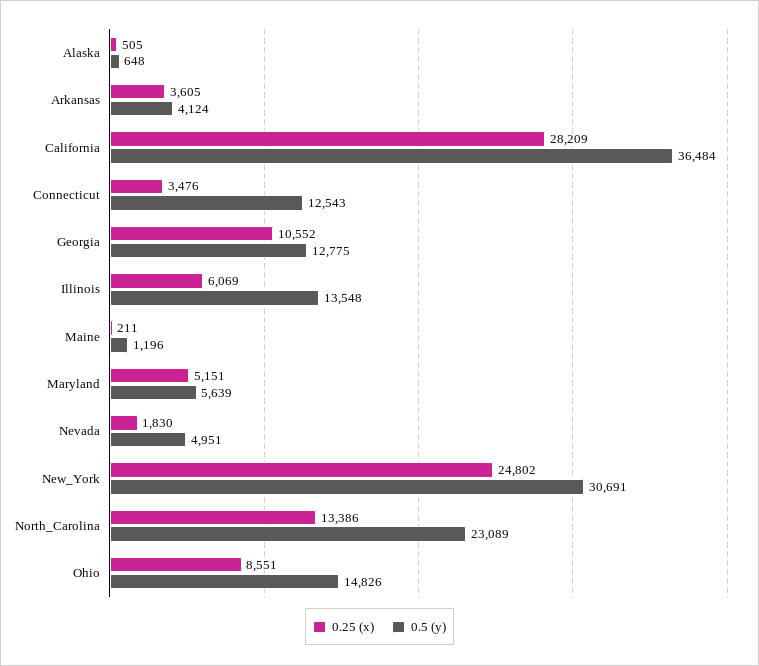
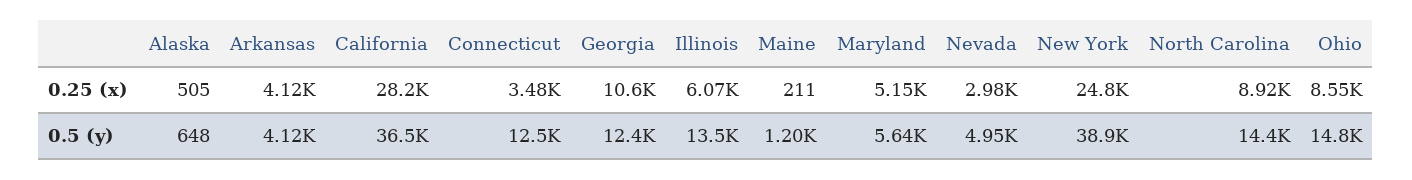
0.25 (x), Arkansas: 3605 -> 4120
0.5 (y), Georgia: 12775 -> 12400
0.25 (x), Nevada: 1830 -> 2980
0.5 (y), New_York: 30691 -> 38900
0.25 (x), North_Carolina: 13386 -> 8920
0.5 (y), North_Carolina: 23089 -> 14400

